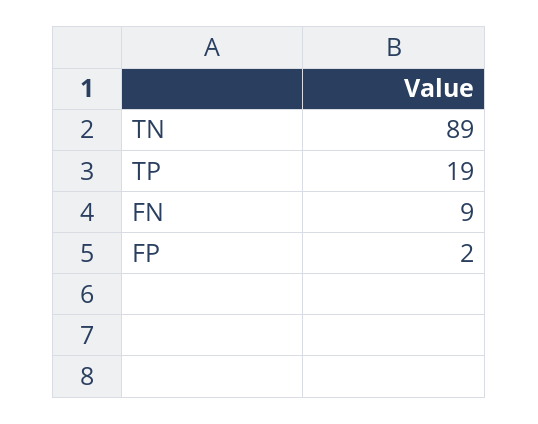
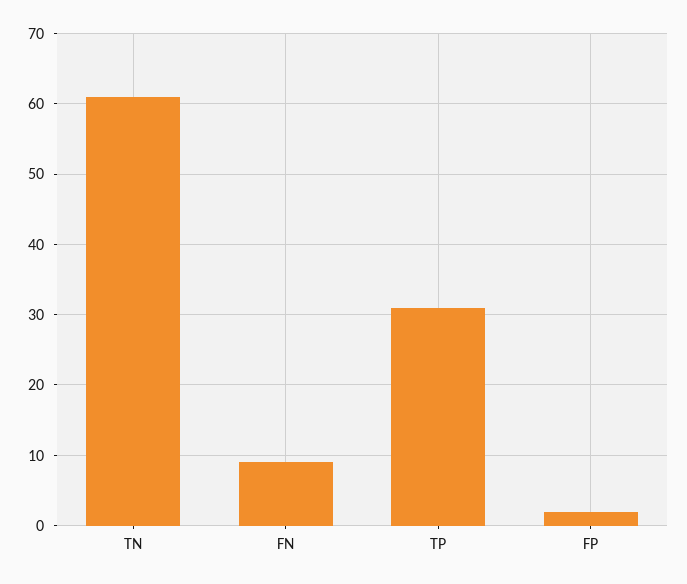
TN: 89 -> 61
TP: 19 -> 31

